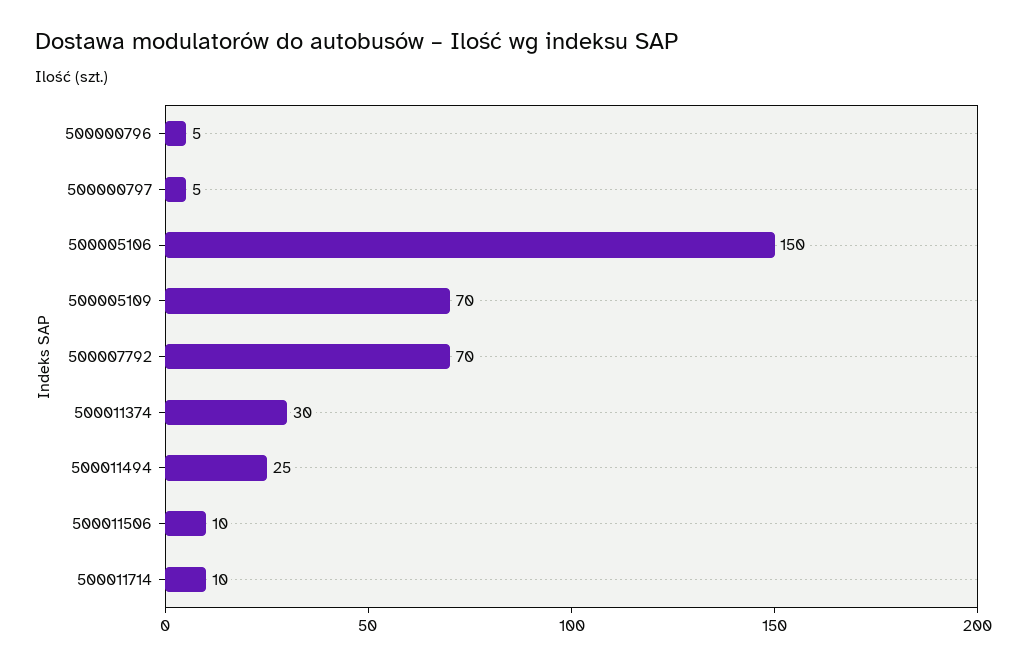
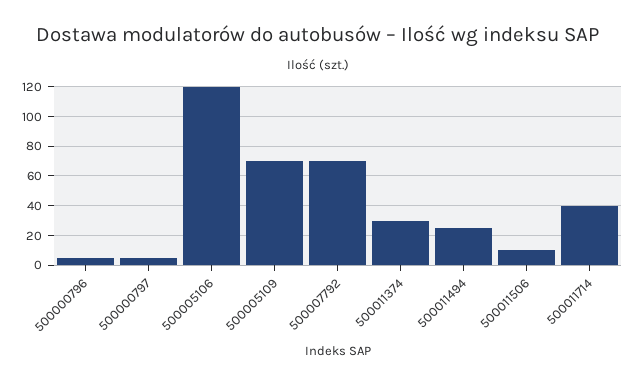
500005106: 150 -> 120
500011714: 10 -> 40

